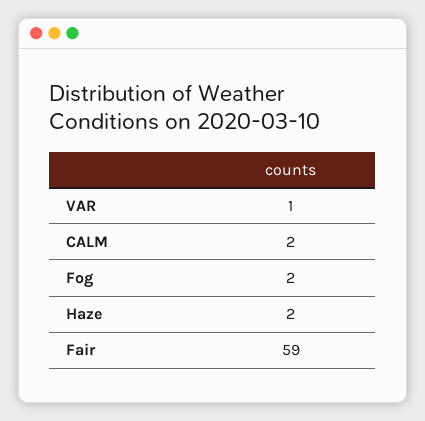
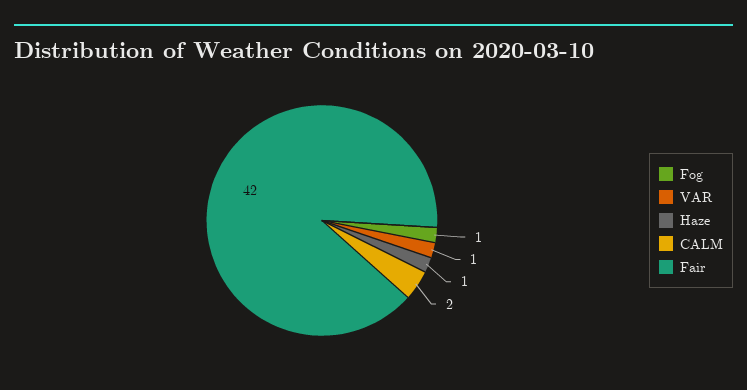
Fog: 2 -> 1
Haze: 2 -> 1
Fair: 59 -> 42

